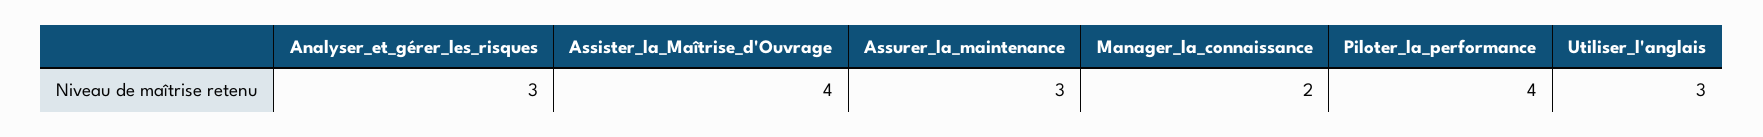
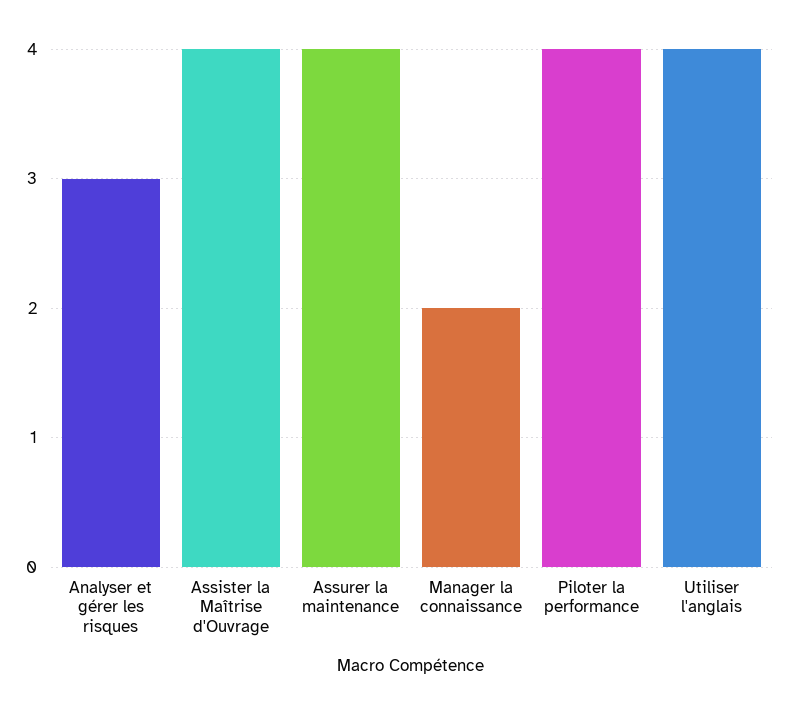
Assurer_la_maintenance: 3 -> 4
Utiliser_l'anglais: 3 -> 4

